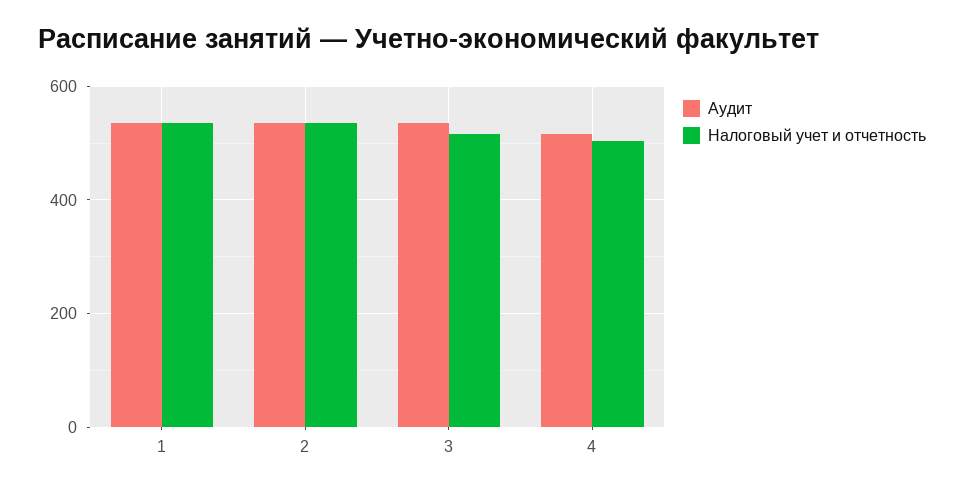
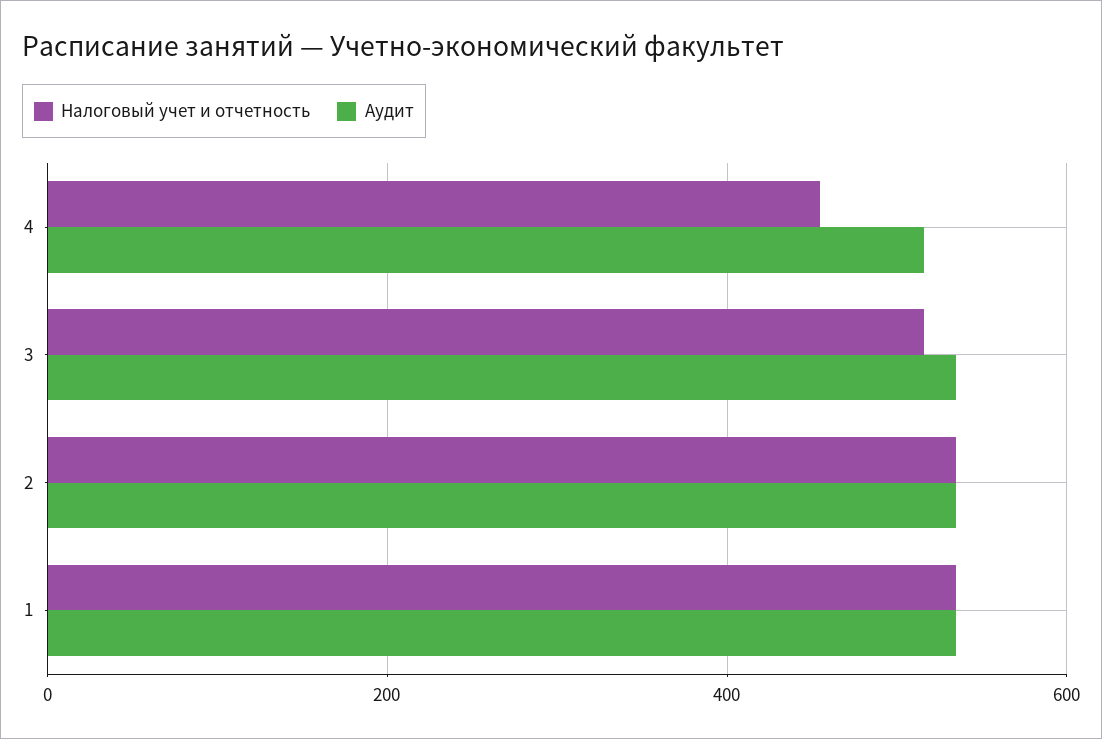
Налоговый учет и отчетность, 4: 500 -> 460

